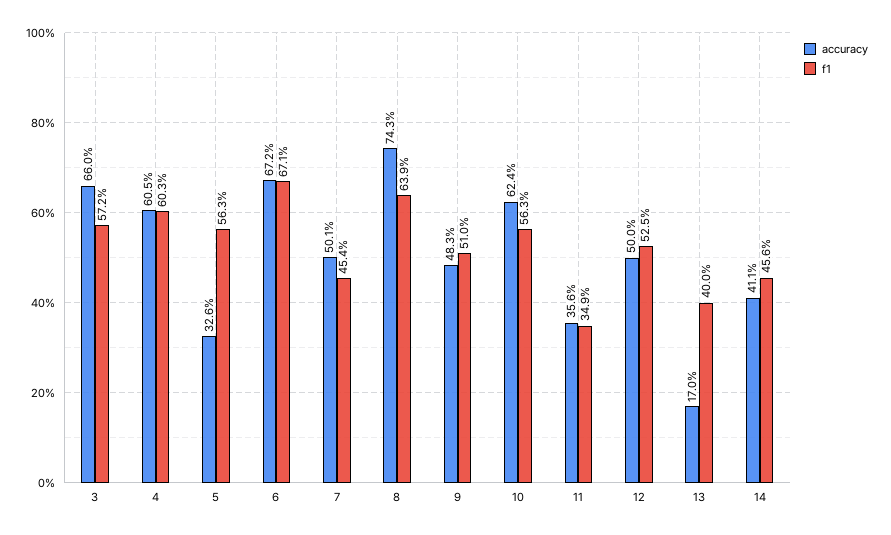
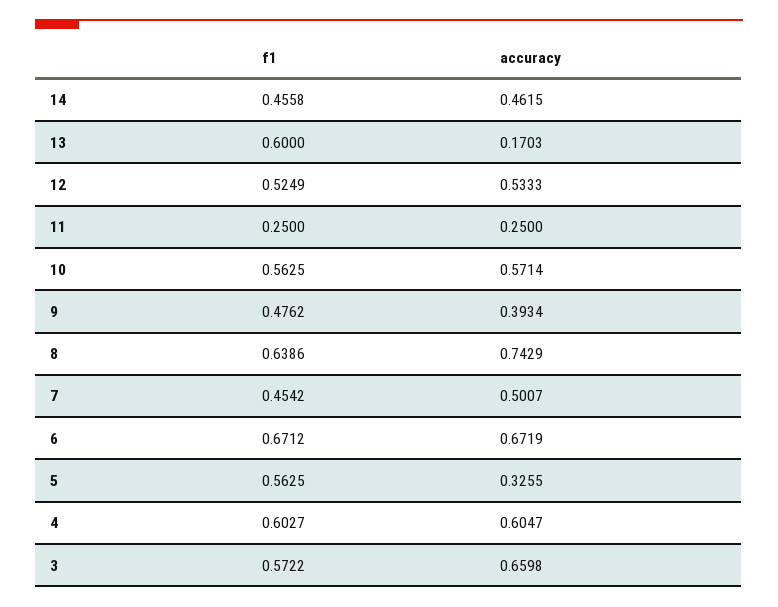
accuracy, 9: 0.483 -> 0.3934
f1, 9: 0.51 -> 0.4762
accuracy, 10: 0.624 -> 0.5714
accuracy, 11: 0.356 -> 0.25
f1, 11: 0.349 -> 0.25
accuracy, 12: 0.5 -> 0.5333
f1, 13: 0.4 -> 0.6
accuracy, 14: 0.411 -> 0.4615

